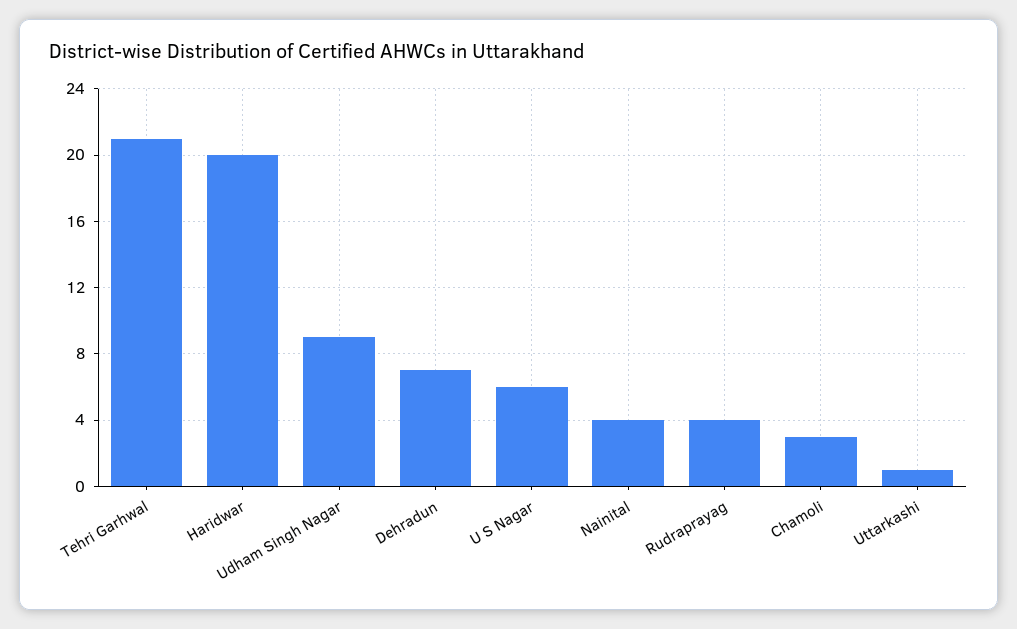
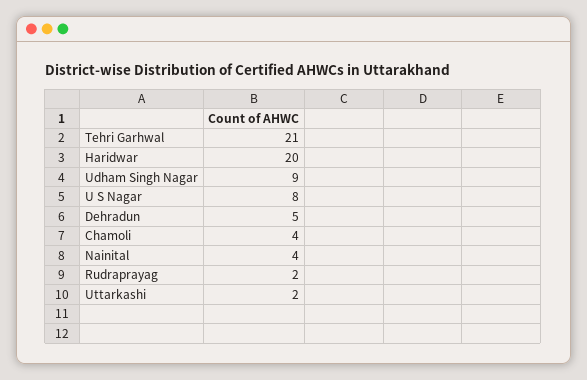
Dehradun: 7 -> 5
U S Nagar: 6 -> 8
Rudraprayag: 4 -> 2
Chamoli: 3 -> 4
Uttarkashi: 1 -> 2

